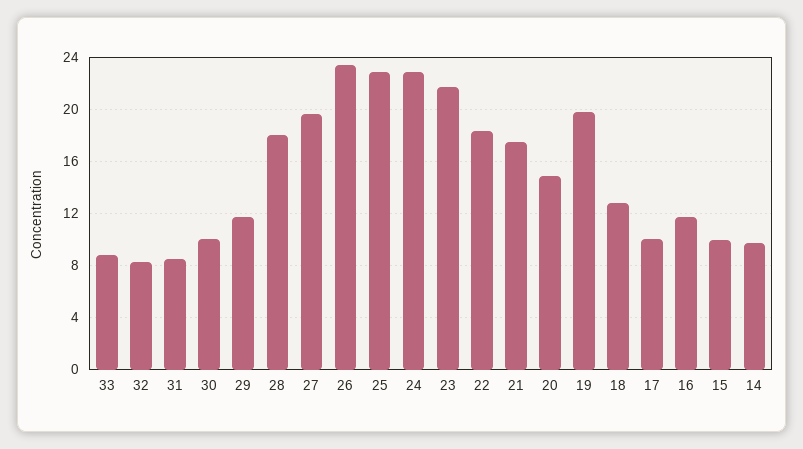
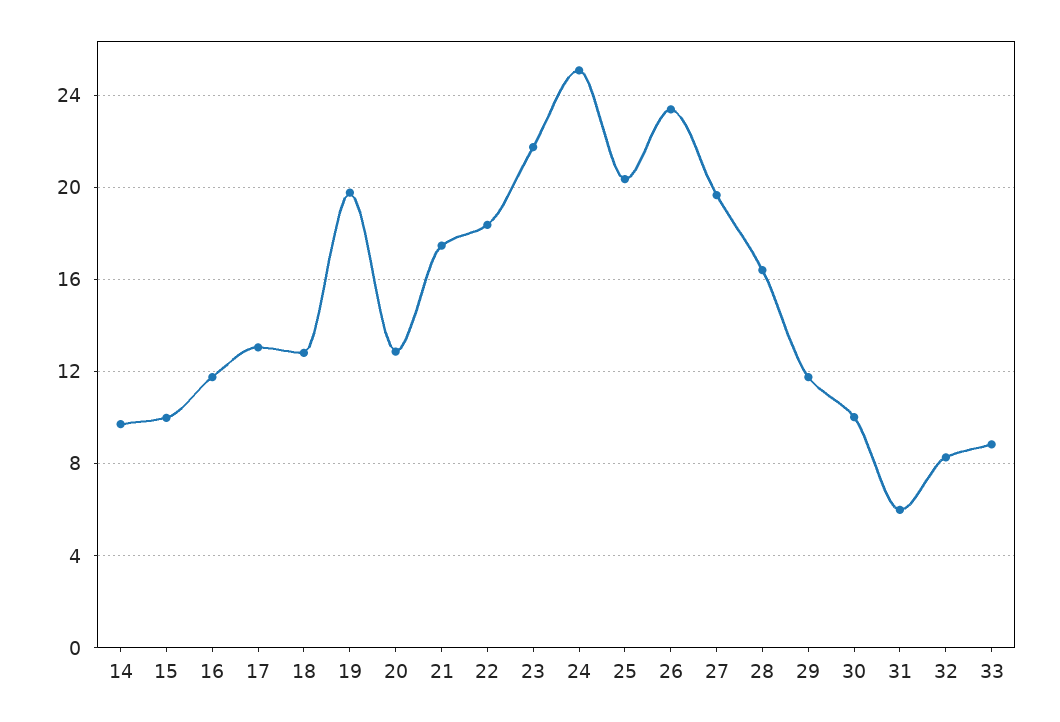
31: 8.5 -> 6
28: 18 -> 16.5
25: 23 -> 20.5
24: 23 -> 25
20: 15 -> 13
17: 10 -> 13

